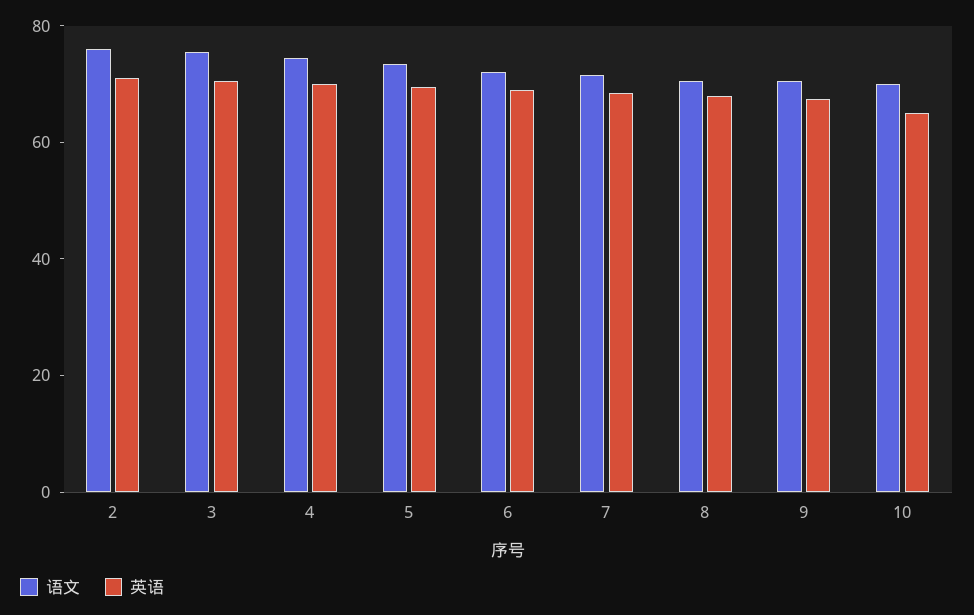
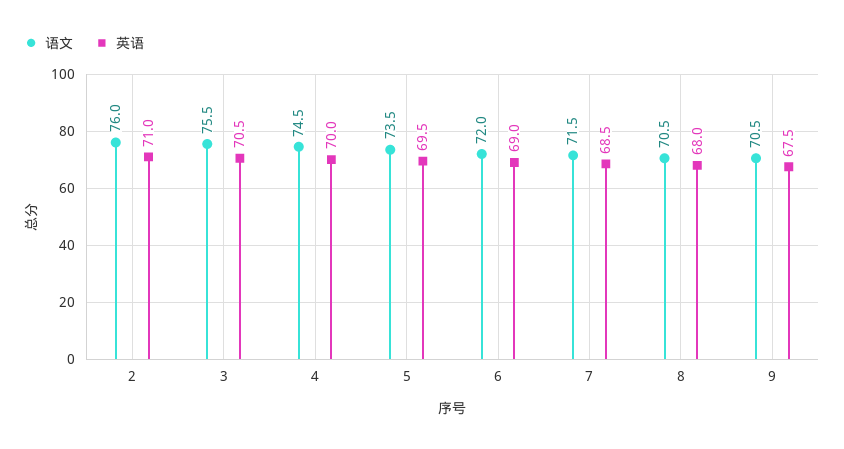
语文, 10: 70 -> none
英语, 10: 65 -> none

